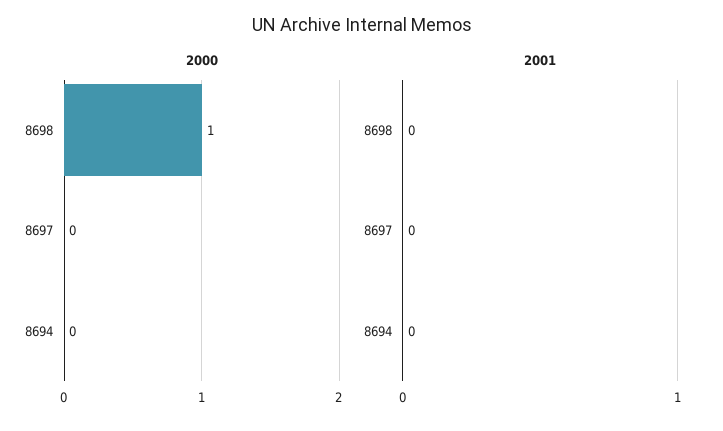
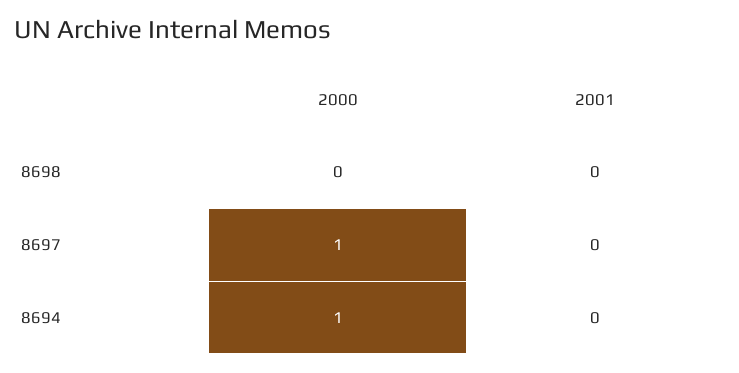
2000, 8698: 1 -> 0
2000, 8697: 0 -> 1
2000, 8694: 0 -> 1

